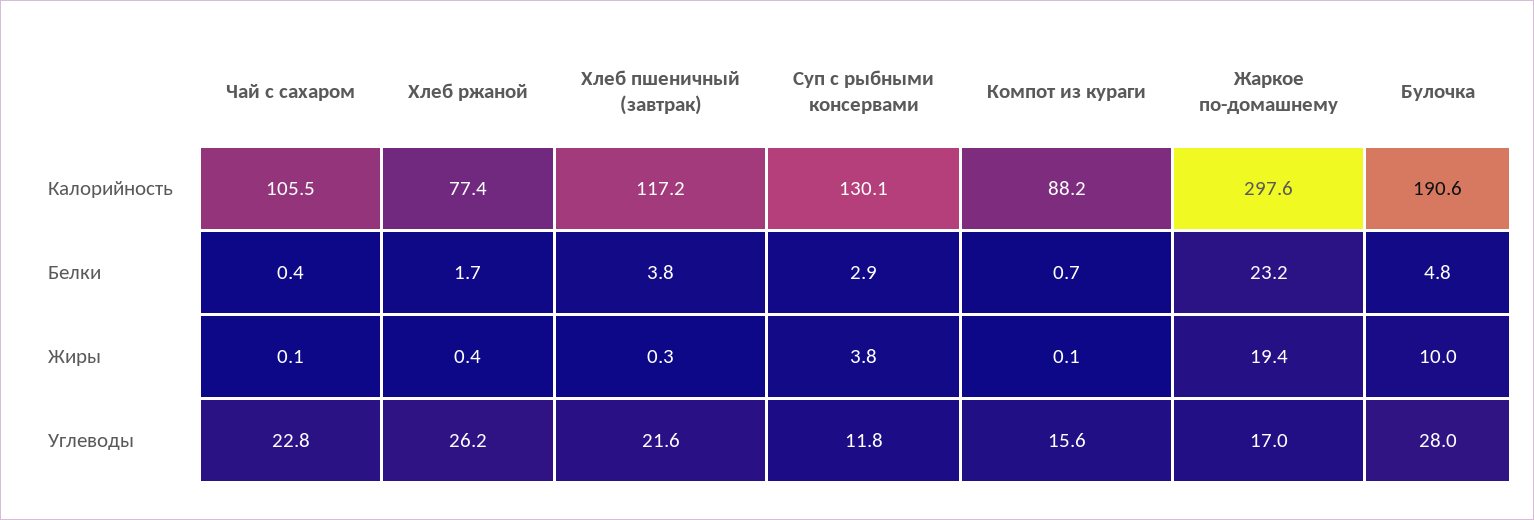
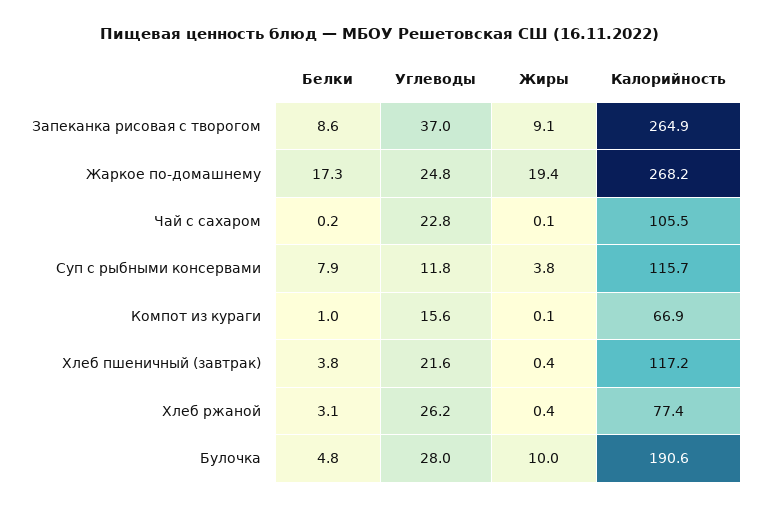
Суп с рыбными консервами, Калорийность: 130.1 -> 115.7
Компот из кураги, Калорийность: 88.2 -> 66.9
Жаркое по-домашнему, Калорийность: 297.6 -> 268.2
Чай с сахаром, Белки: 0.4 -> 0.2
Хлеб ржаной, Белки: 1.7 -> 3.1
Суп с рыбными консервами, Белки: 2.9 -> 7.9
Компот из кураги, Белки: 0.7 -> 1
Жаркое по-домашнему, Белки: 23.2 -> 17.3
Хлеб пшеничный (завтрак), Жиры: 0.3 -> 0.4
Жаркое по-домашнему, Углеводы: 17 -> 24.8
Запеканка рисовая с творогом, Белки: none -> 8.6
Запеканка рисовая с творогом, Углеводы: none -> 37
Запеканка рисовая с творогом, Жиры: none -> 9.1
Запеканка рисовая с творогом, Калорийность: none -> 264.9

